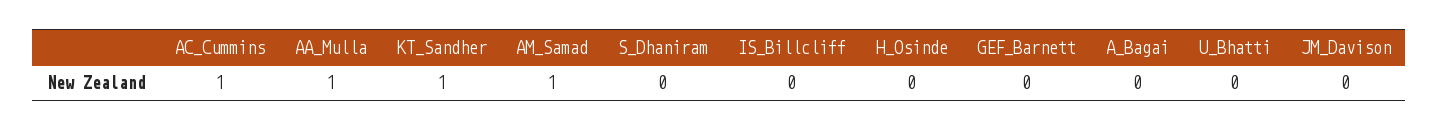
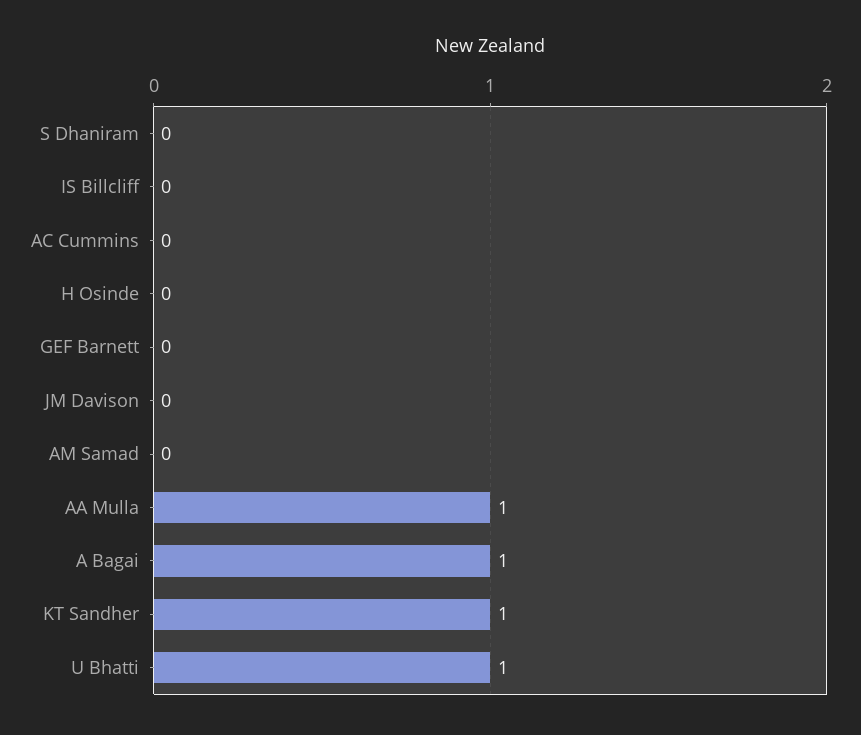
AC_Cummins: 1 -> 0
AM_Samad: 1 -> 0
A_Bagai: 0 -> 1
U_Bhatti: 0 -> 1

